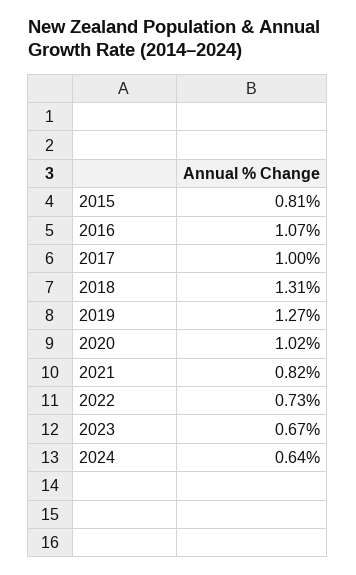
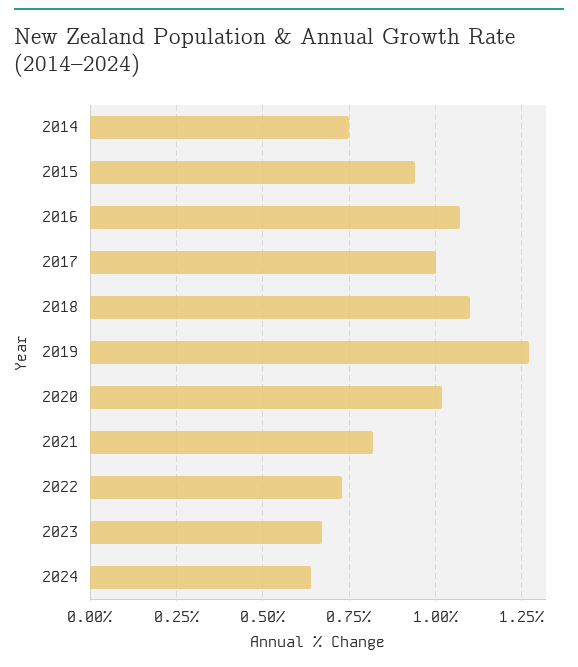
2015: 0.81 -> 0.95
2018: 1.31 -> 1.1
2014: none -> 0.75

